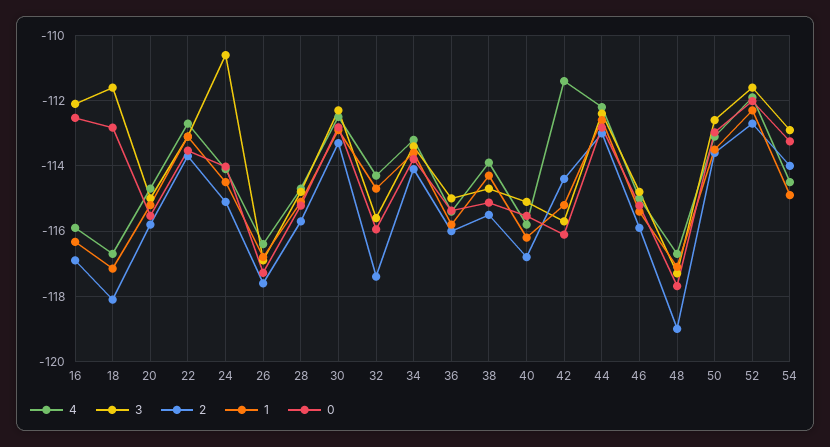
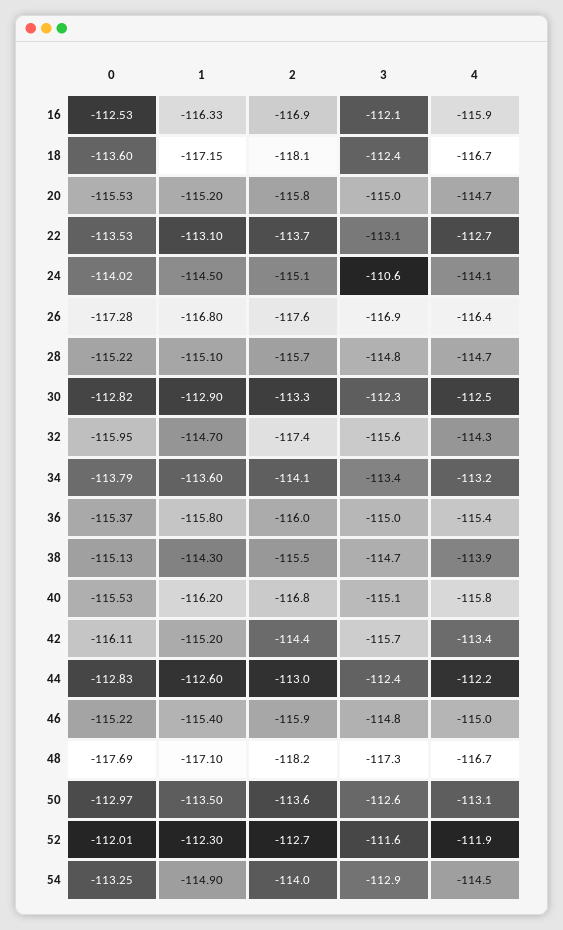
3, 18: -111.6 -> -112.4
0, 18: -112.8 -> -113.6
4, 42: -111.4 -> -113.4
2, 48: -119 -> -118.2

